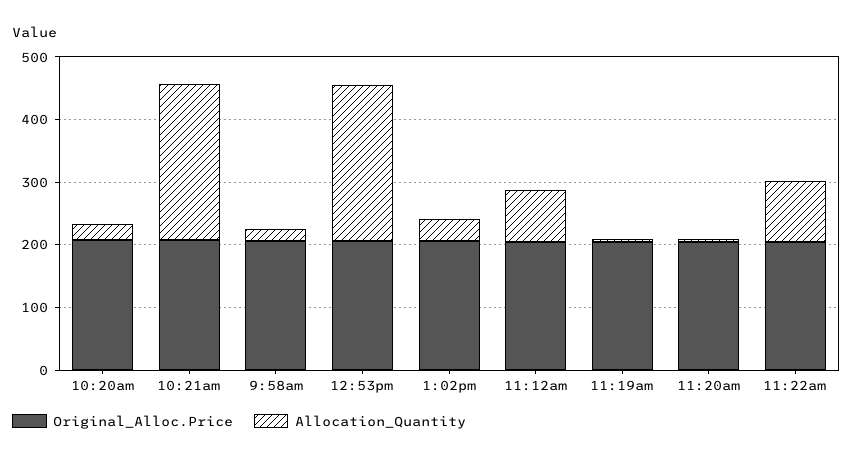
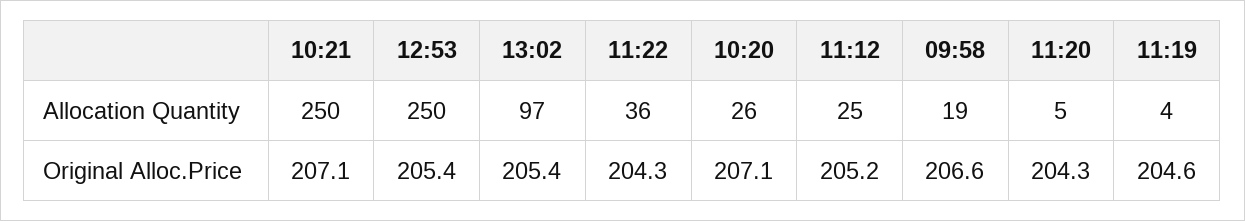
Allocation_Quantity, 1:02pm: 40 -> 97
Allocation_Quantity, 11:12am: 80 -> 25
Allocation_Quantity, 11:22am: 100 -> 36

